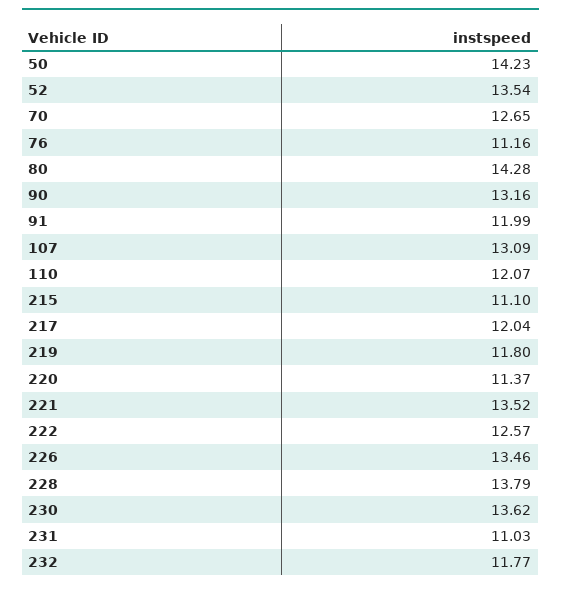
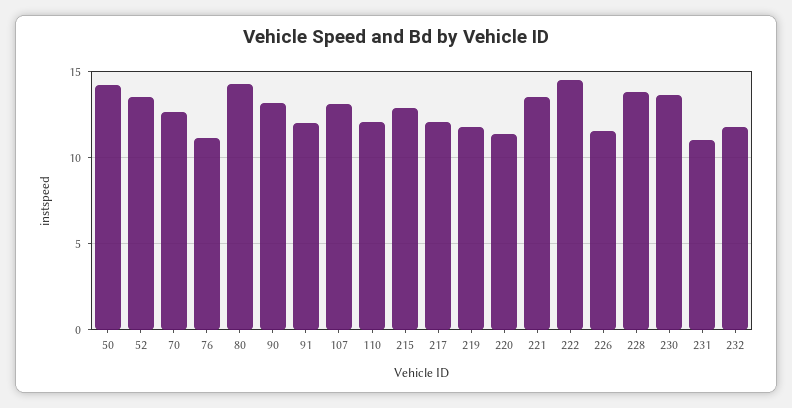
215: 11.1 -> 13
222: 12.57 -> 14.5
226: 13.46 -> 11.5

